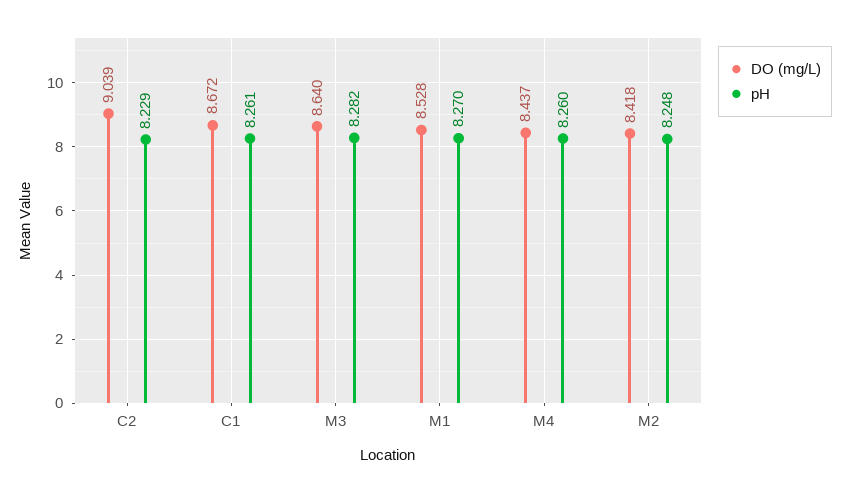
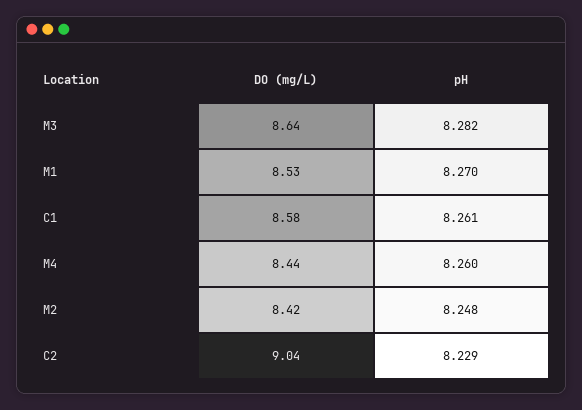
DO (mg/L), C1: 8.672 -> 8.58

